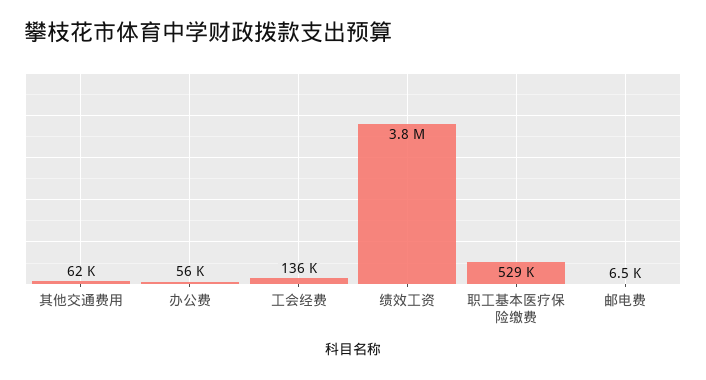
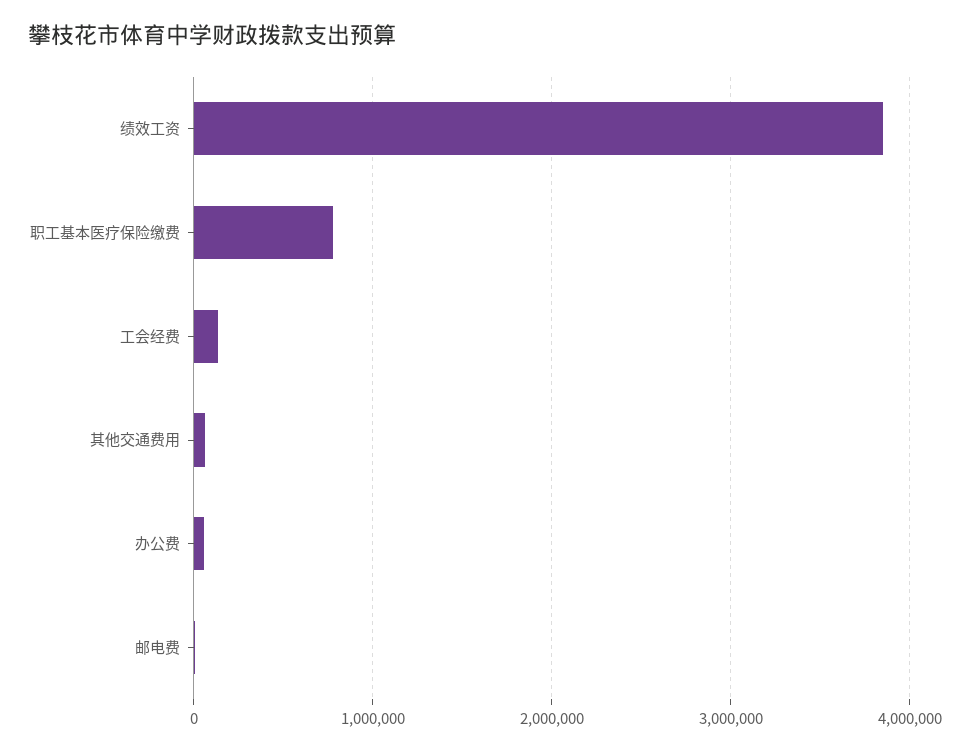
职工基本医疗保险缴费: 529000 -> 800000

